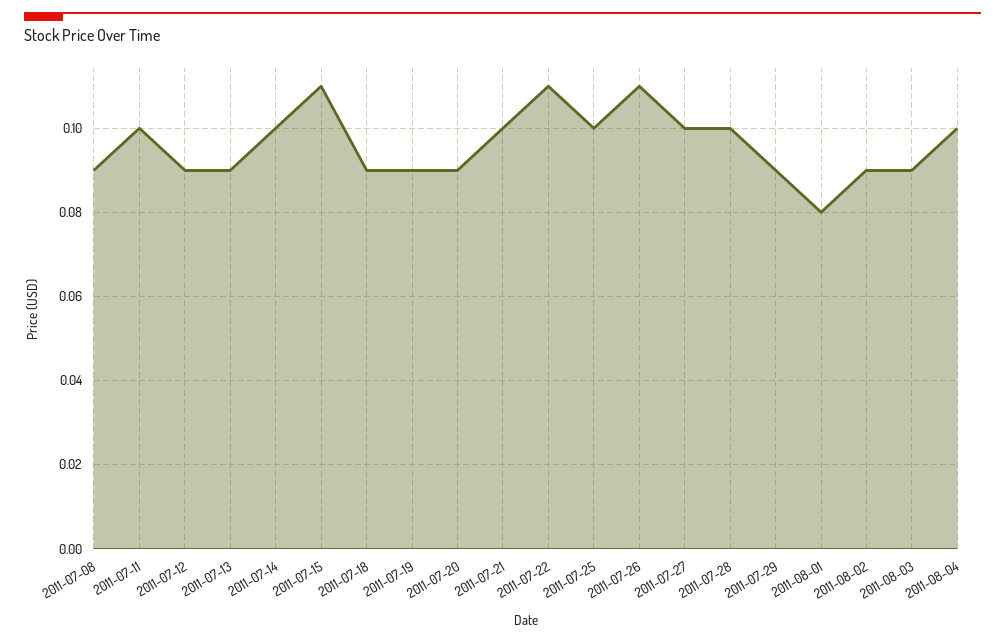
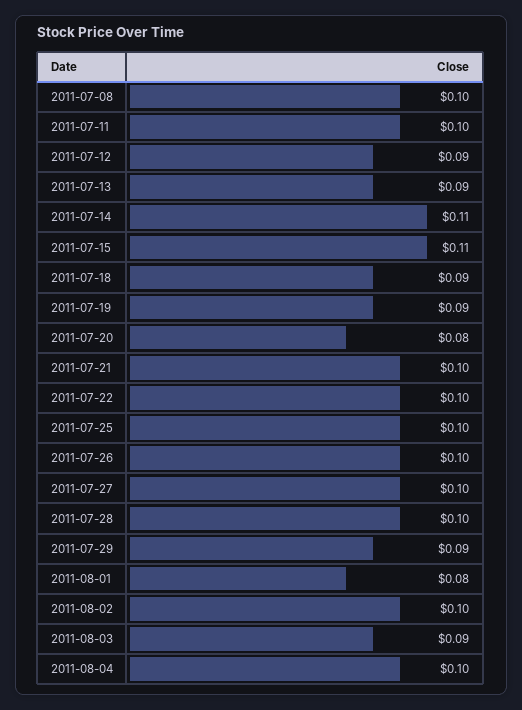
2011-07-08: 0.09 -> 0.1
2011-07-14: 0.1 -> 0.11
2011-07-20: 0.09 -> 0.08
2011-07-22: 0.11 -> 0.1
2011-07-26: 0.11 -> 0.1
2011-08-02: 0.09 -> 0.1

